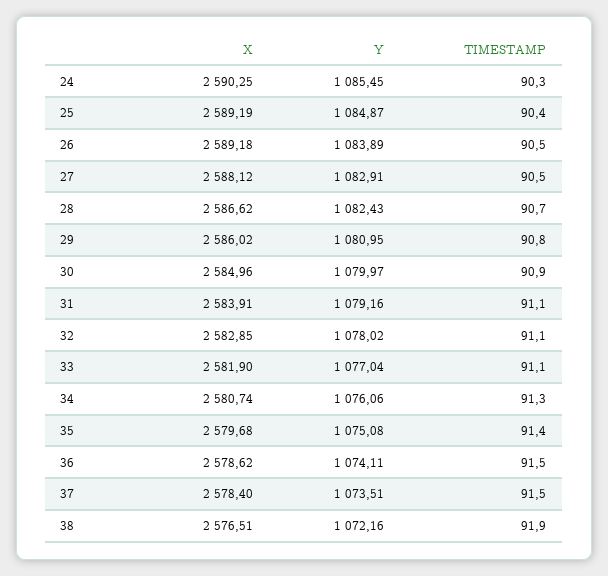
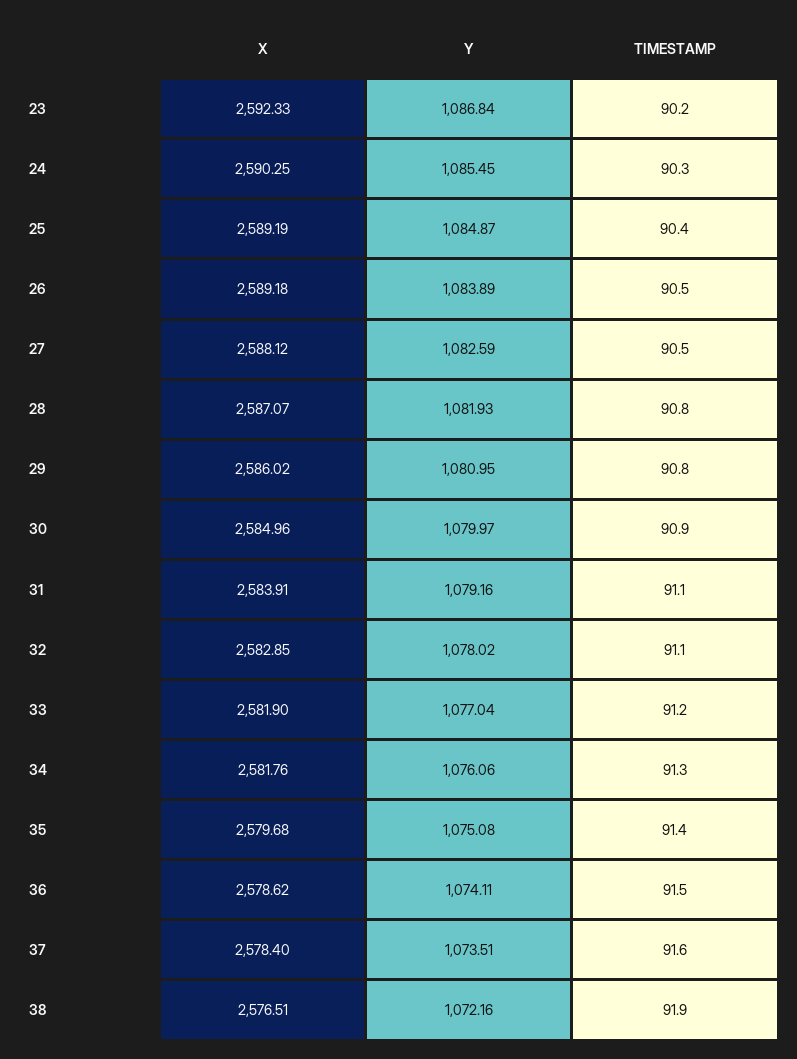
Y, 27: 1082.91 -> 1082.59
X, 28: 2586.62 -> 2587.07
Y, 28: 1082.43 -> 1081.93
TIMESTAMP, 28: 90.7 -> 90.8
TIMESTAMP, 33: 91.1 -> 91.2
X, 34: 2580.74 -> 2581.76
TIMESTAMP, 37: 91.5 -> 91.6
X, 23: none -> 2592.33
Y, 23: none -> 1086.84
TIMESTAMP, 23: none -> 90.2

